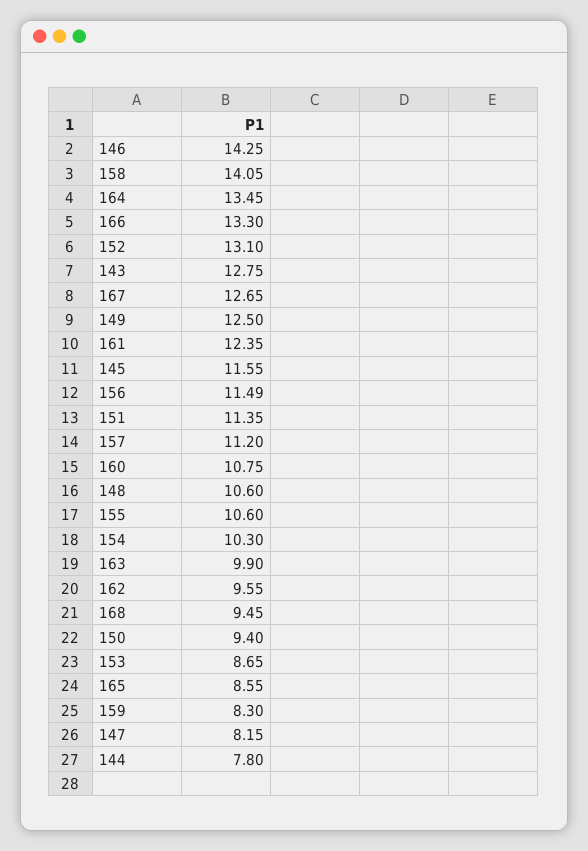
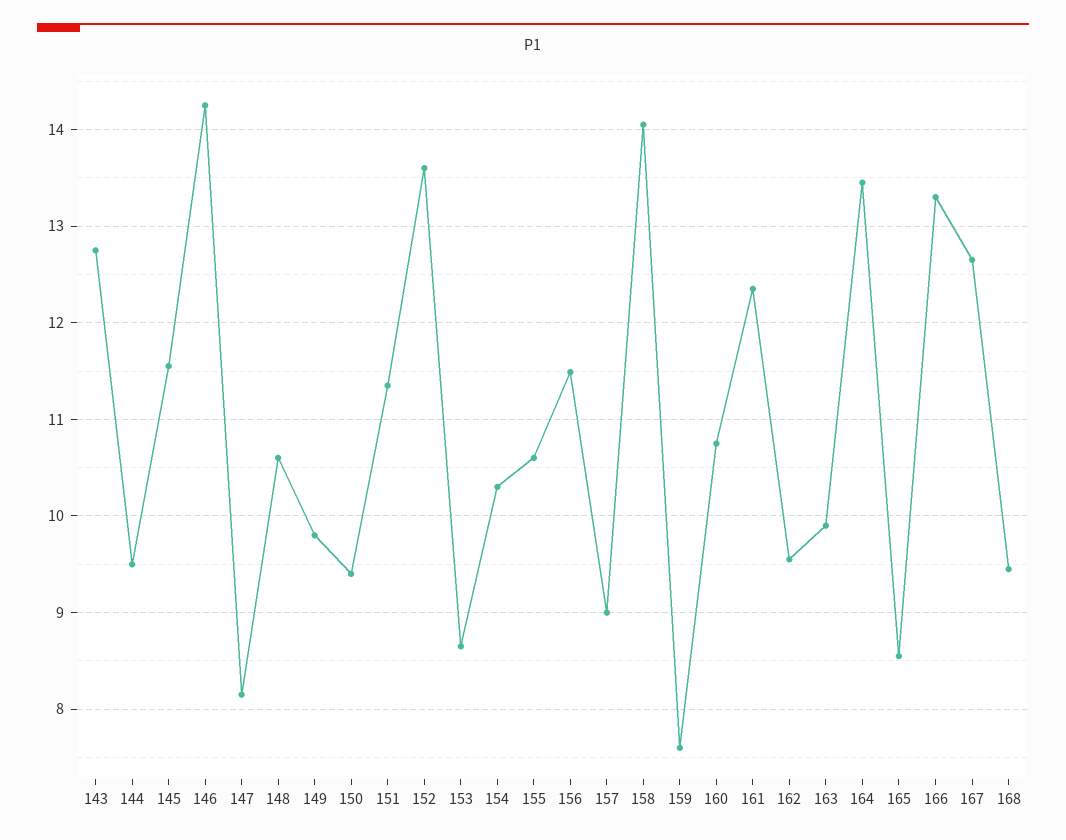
152: 13.1 -> 13.6
149: 12.5 -> 9.8
157: 11.2 -> 9
159: 8.3 -> 7.6
144: 7.8 -> 9.5

